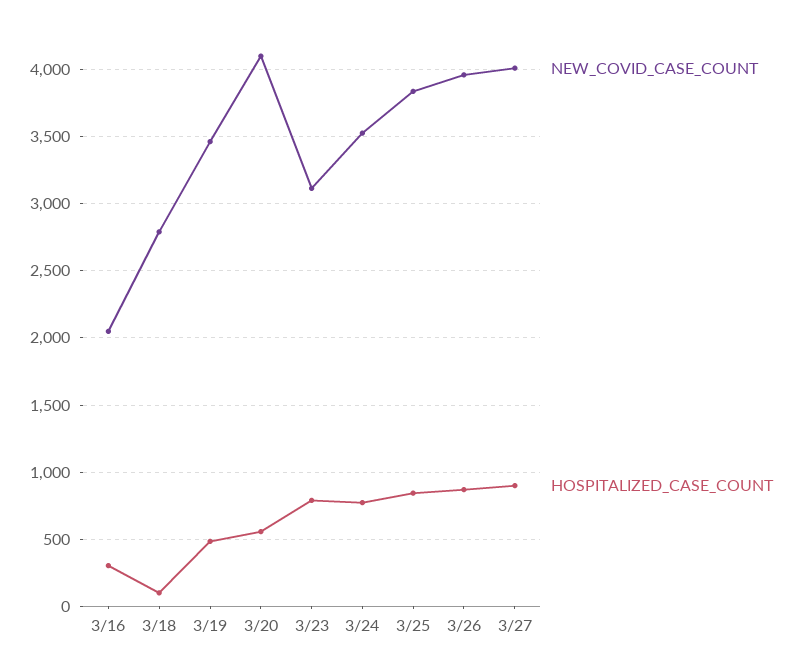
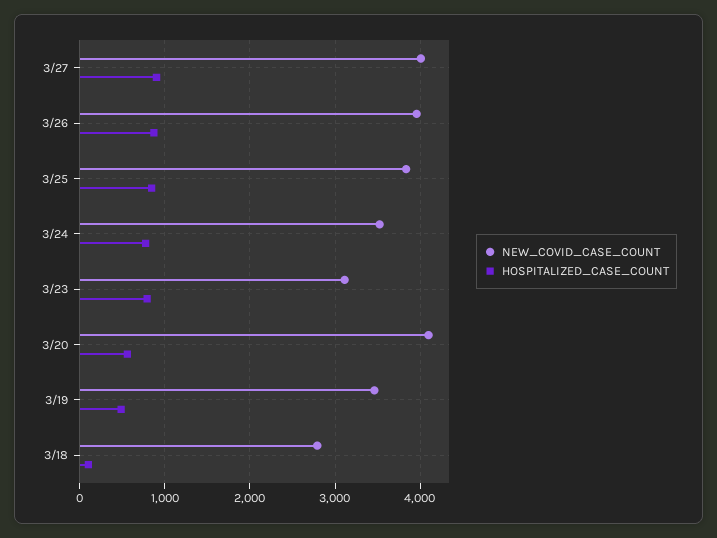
NEW_COVID_CASE_COUNT, 3/16: 2050 -> none
HOSPITALIZED_CASE_COUNT, 3/16: 300 -> none

